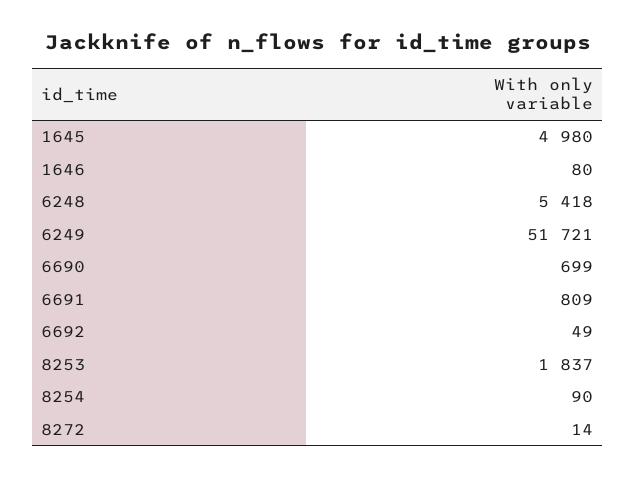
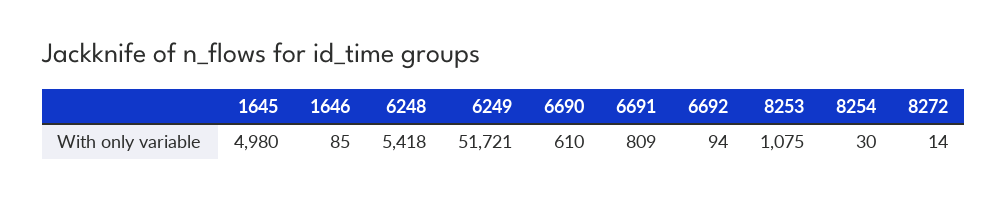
1646: 80 -> 85
6690: 699 -> 610
6692: 49 -> 94
8253: 1837 -> 1075
8254: 90 -> 30

